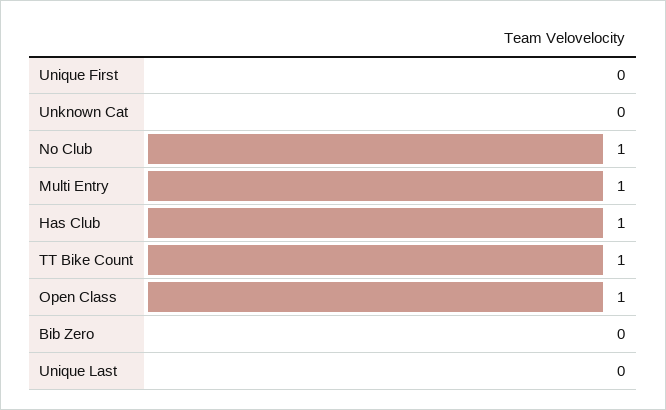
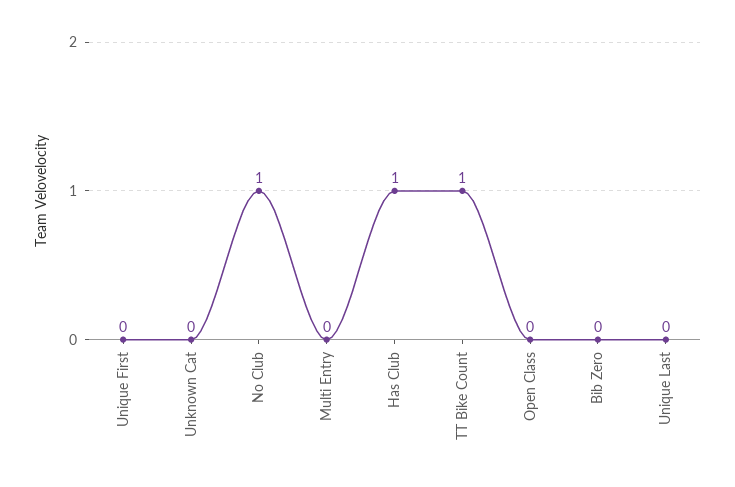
Multi Entry: 1 -> 0
Open Class: 1 -> 0

